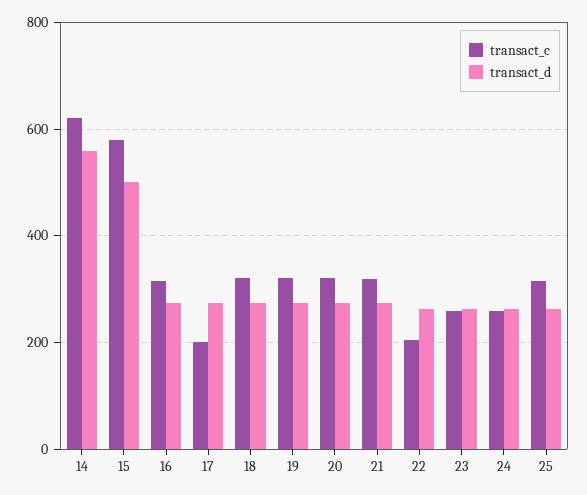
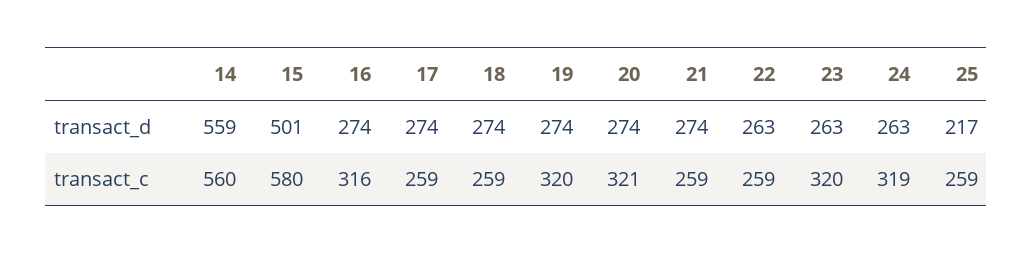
transact_c, 14: 620 -> 560
transact_c, 17: 200 -> 259
transact_c, 18: 320 -> 259
transact_c, 21: 320 -> 259
transact_c, 22: 200 -> 259
transact_c, 23: 260 -> 320
transact_c, 24: 260 -> 319
transact_c, 25: 320 -> 259
transact_d, 25: 260 -> 217

